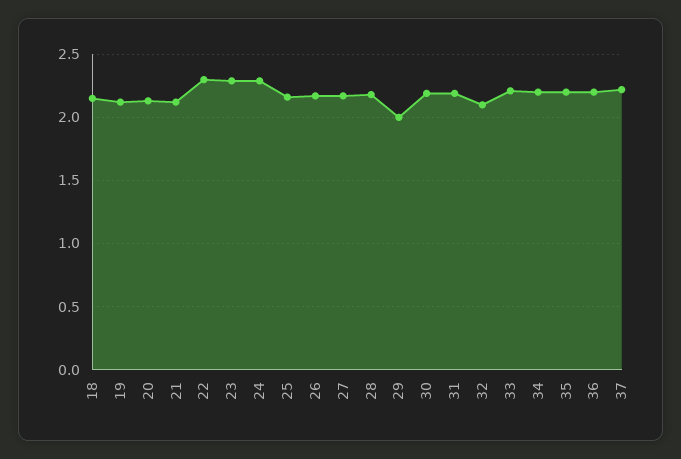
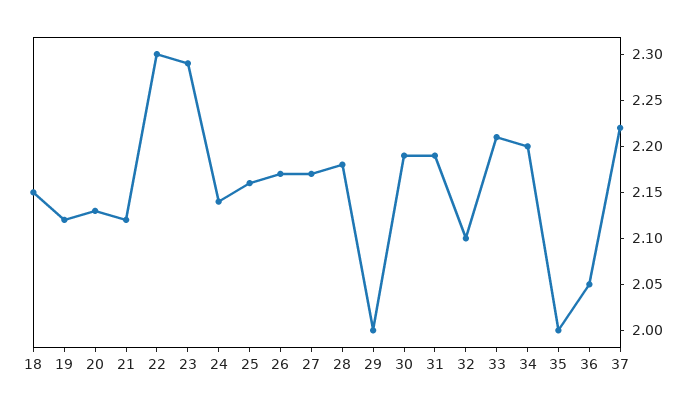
24: 2.3 -> 2.14
35: 2.2 -> 2
36: 2.2 -> 2.05

